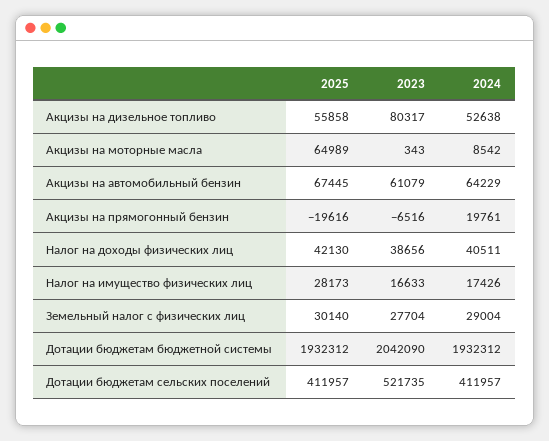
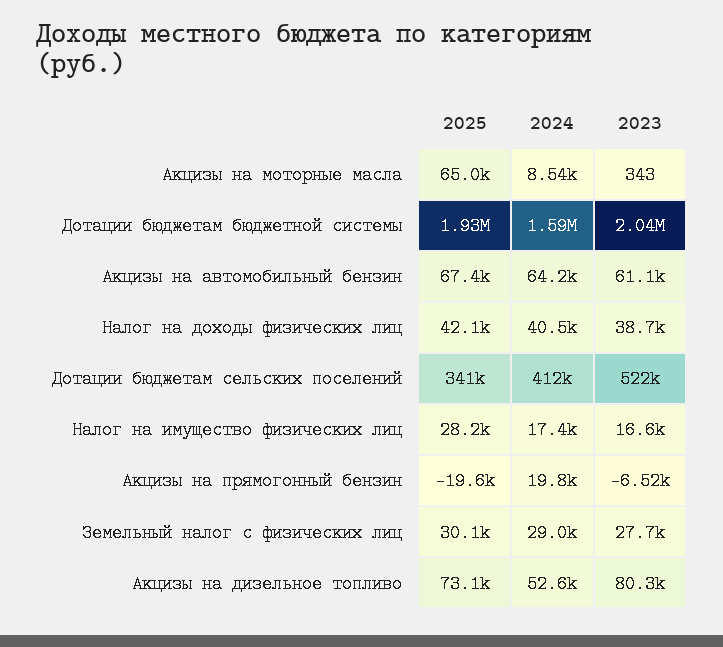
2025, Акцизы на дизельное топливо: 55858 -> 73100
2024, Дотации бюджетам бюджетной системы: 1932312 -> 1590000
2025, Дотации бюджетам сельских поселений: 411957 -> 341000

